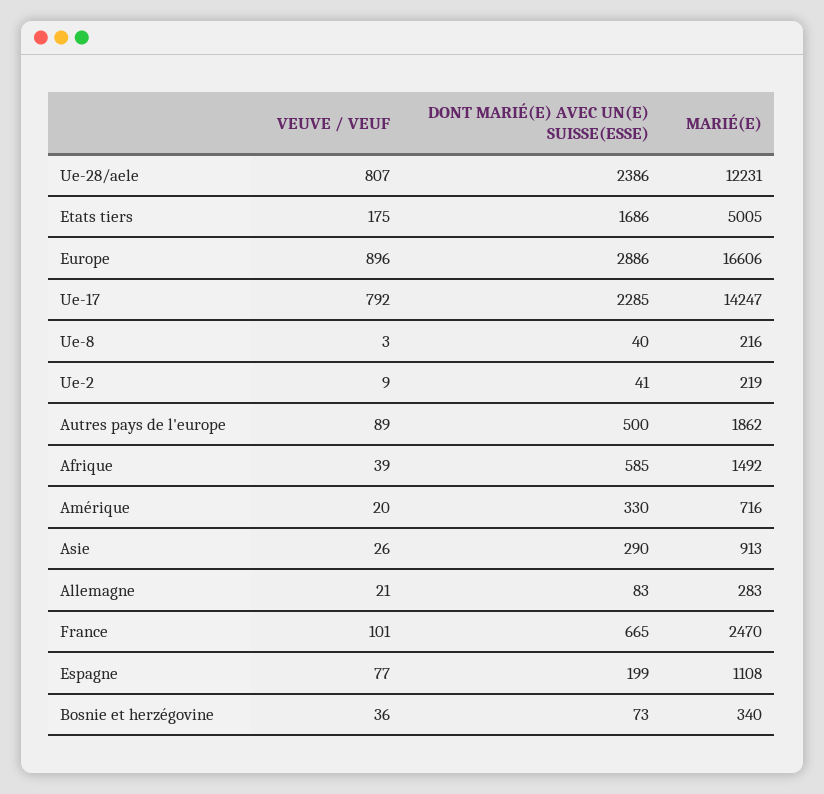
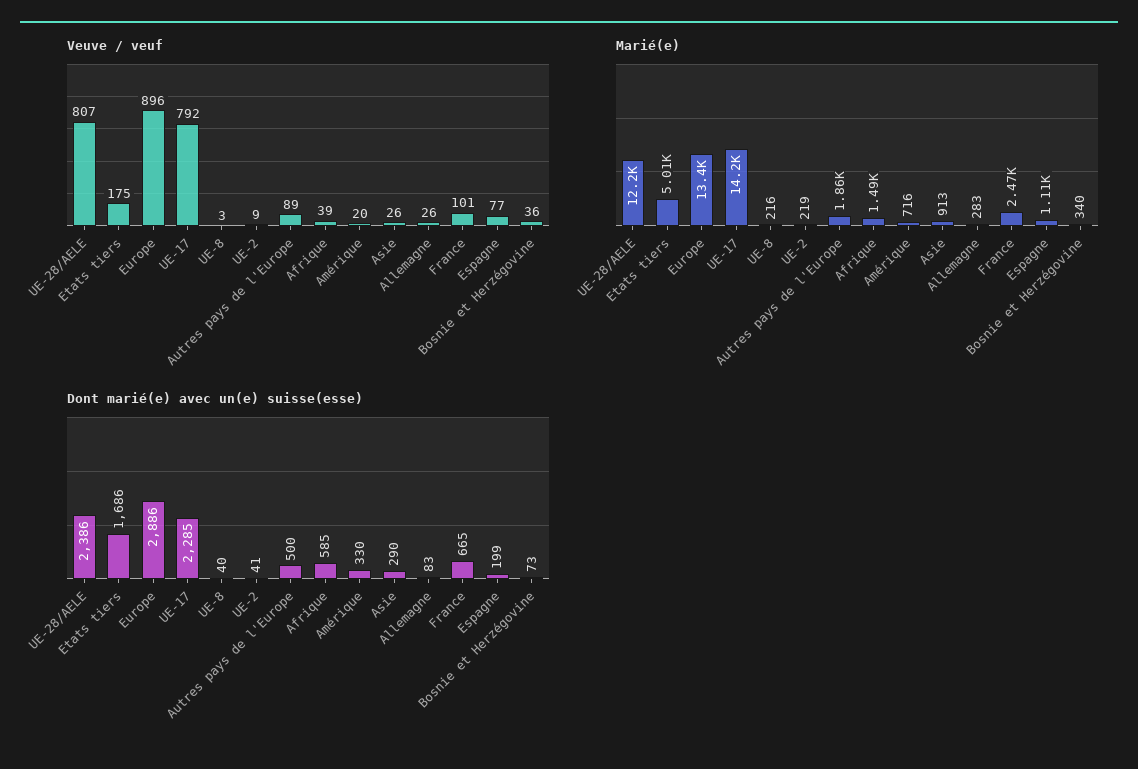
MARIÉ(E), Europe: 16606 -> 13400
VEUVE / VEUF, Allemagne: 21 -> 26

